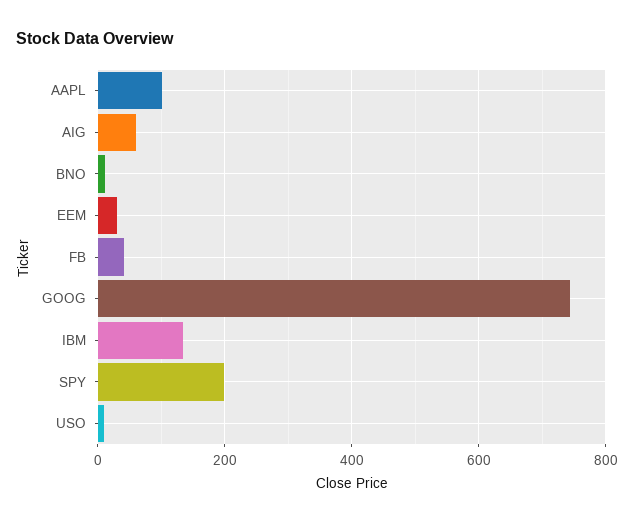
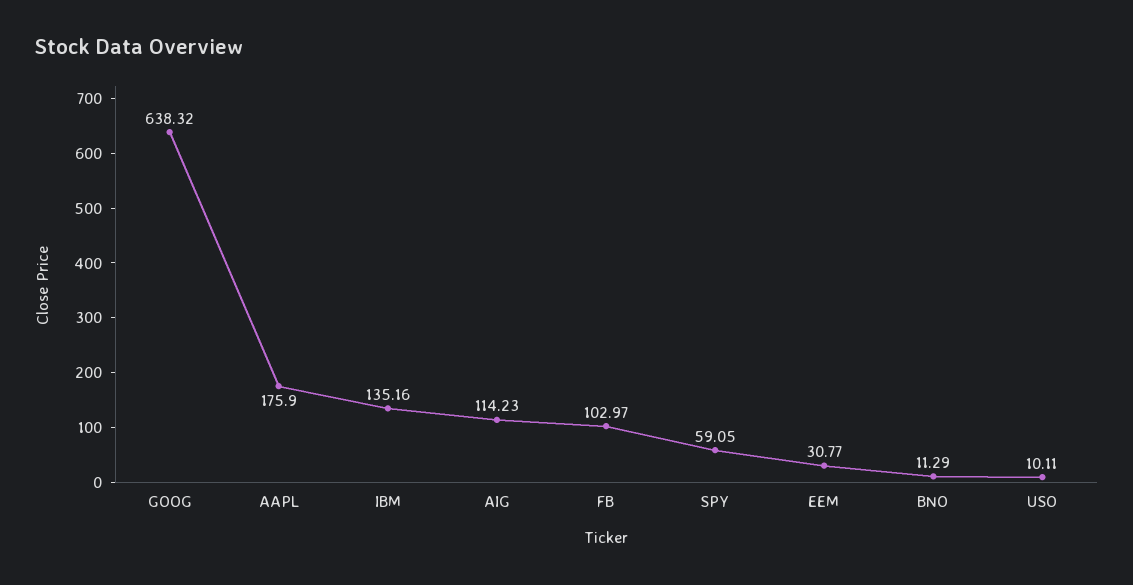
AAPL: 100 -> 175.9
AIG: 60 -> 114.23
FB: 40 -> 102.97
GOOG: 740 -> 638.32
SPY: 200 -> 59.05

